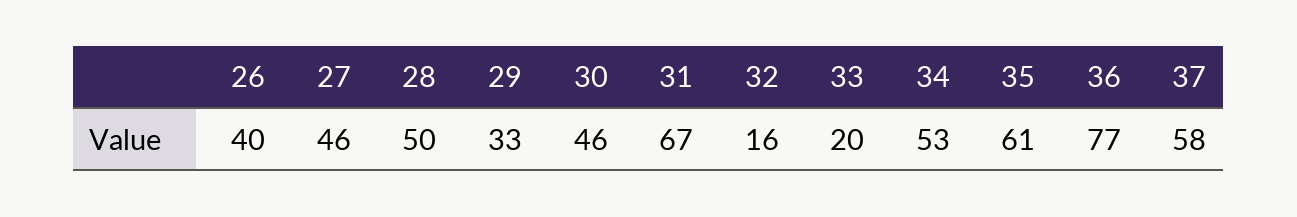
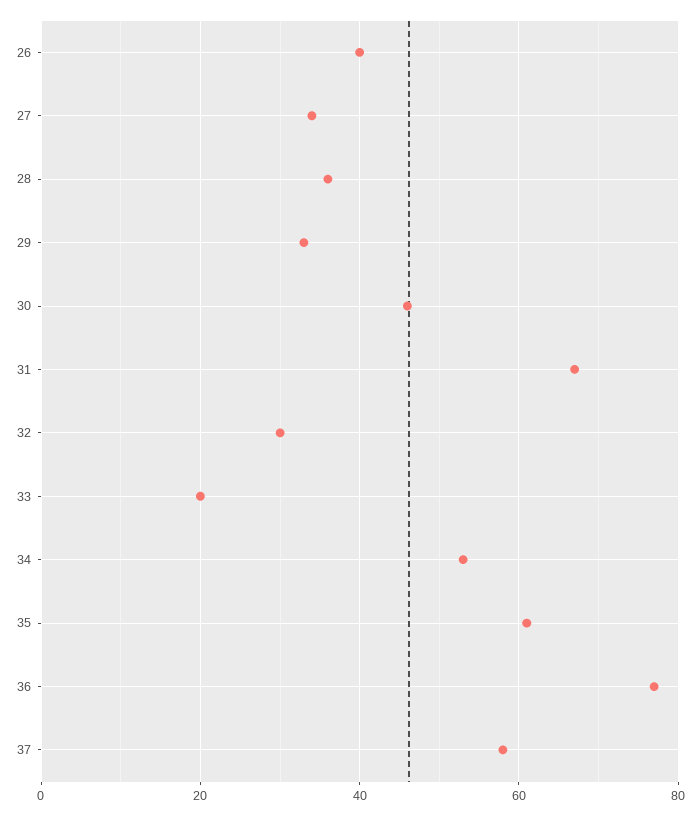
27: 46 -> 35
28: 50 -> 35
32: 16 -> 30

